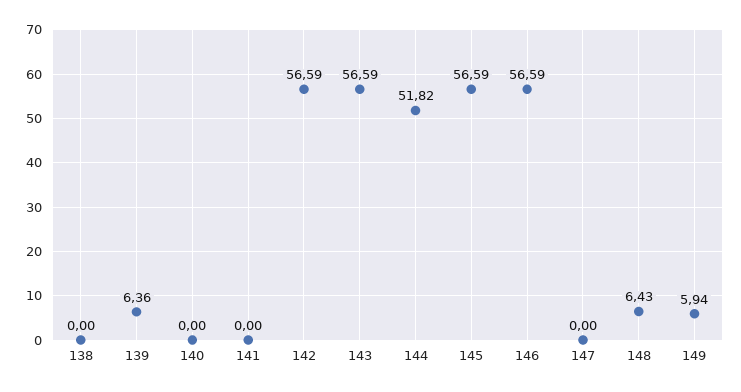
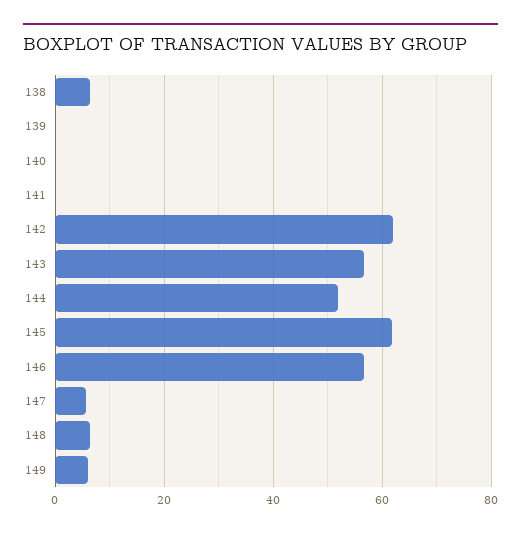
138: 0 -> 6
139: 6.36 -> 0
142: 56.59 -> 62
145: 56.59 -> 62
147: 0 -> 6

